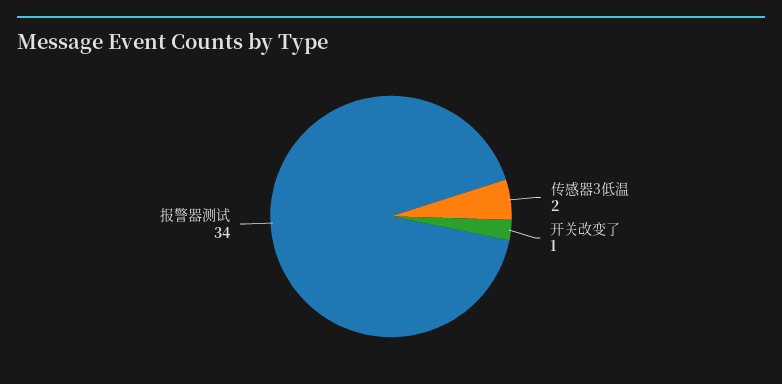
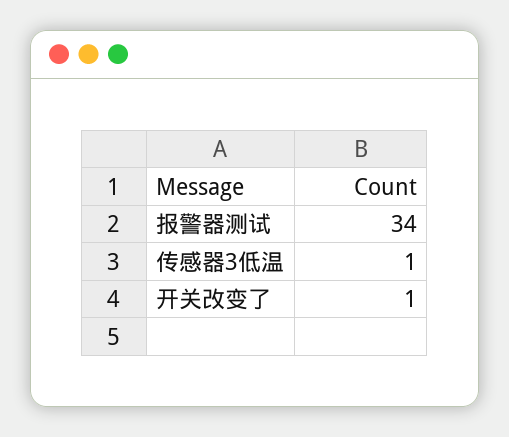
传感器3低温: 2 -> 1

